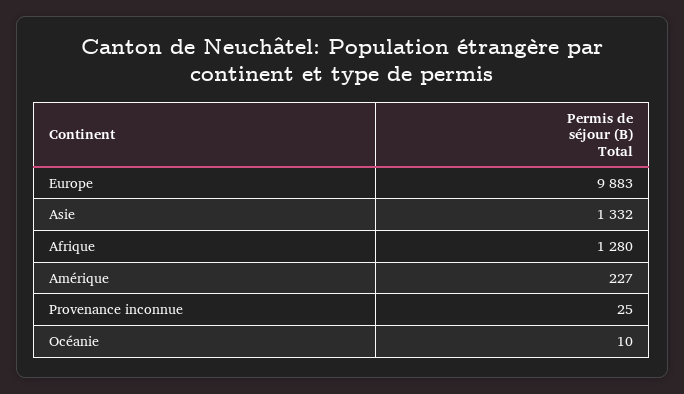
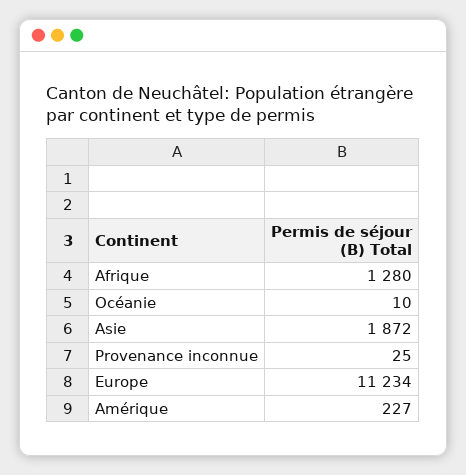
Europe: 9883 -> 11234
Asie: 1332 -> 1872

